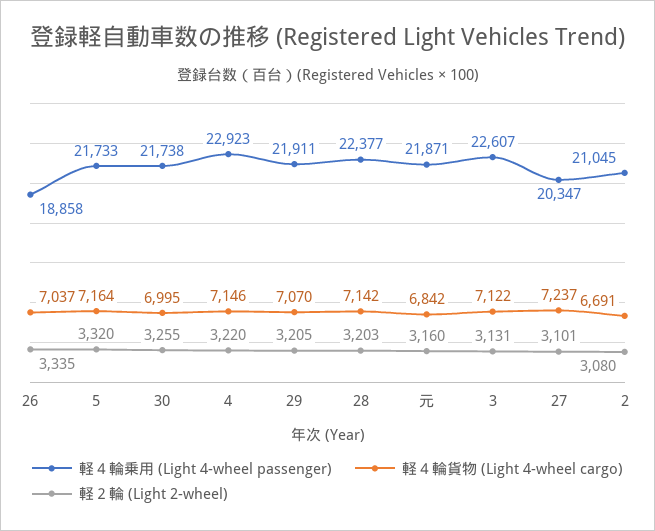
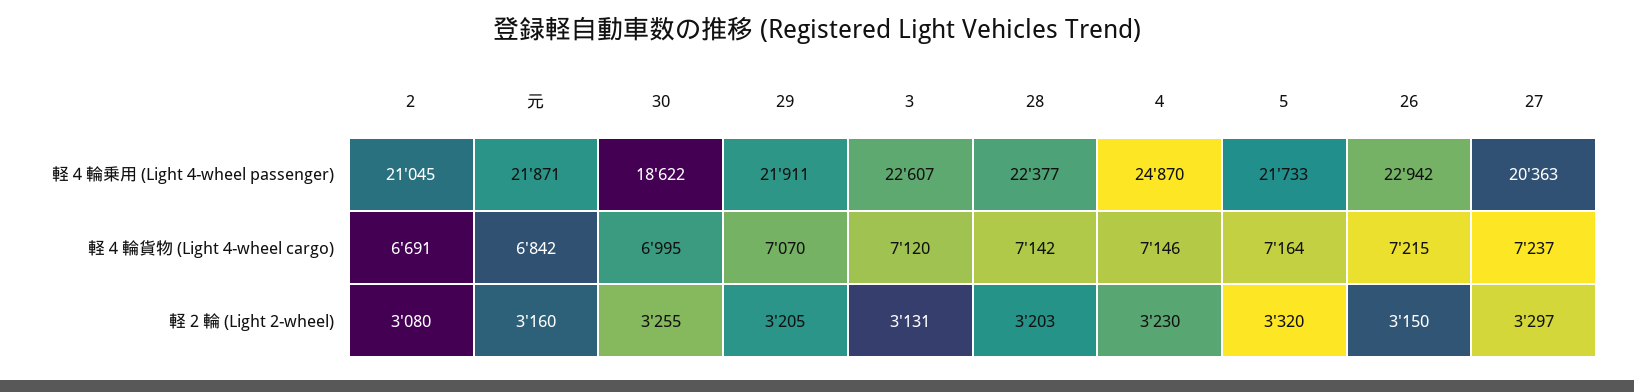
軽４輪乗用 (Light 4-wheel passenger), 26: 18858 -> 22942
軽４輪貨物 (Light 4-wheel cargo), 26: 7037 -> 7215
軽２輪 (Light 2-wheel), 26: 3335 -> 3150
軽４輪乗用 (Light 4-wheel passenger), 30: 21738 -> 18622
軽４輪乗用 (Light 4-wheel passenger), 4: 22923 -> 24870
軽２輪 (Light 2-wheel), 4: 3220 -> 3230
軽４輪貨物 (Light 4-wheel cargo), 3: 7122 -> 7120
軽４輪乗用 (Light 4-wheel passenger), 27: 20347 -> 20363
軽２輪 (Light 2-wheel), 27: 3101 -> 3297

